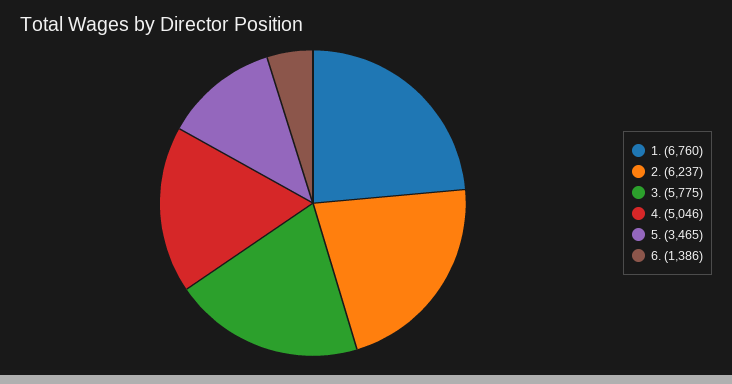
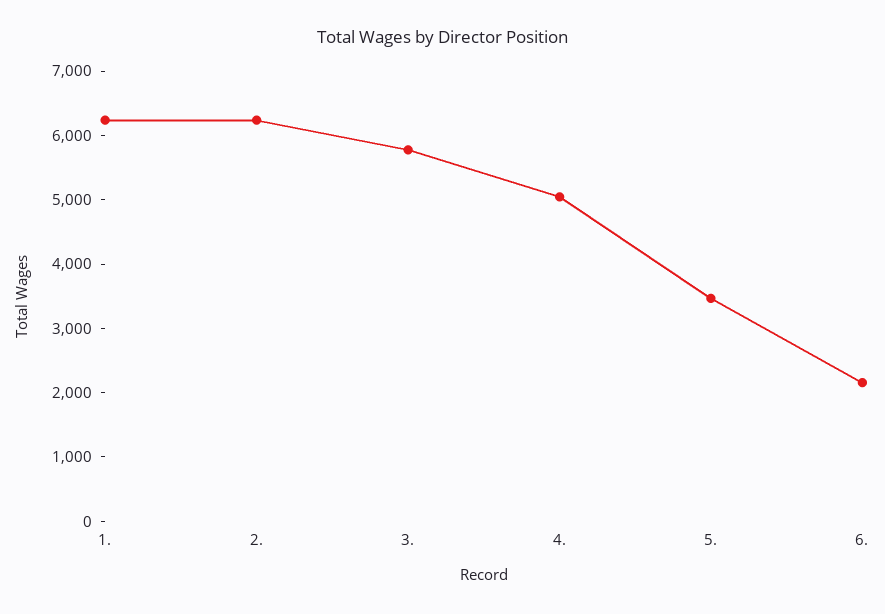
1.: 6760 -> 6200
6.: 1386 -> 2200

